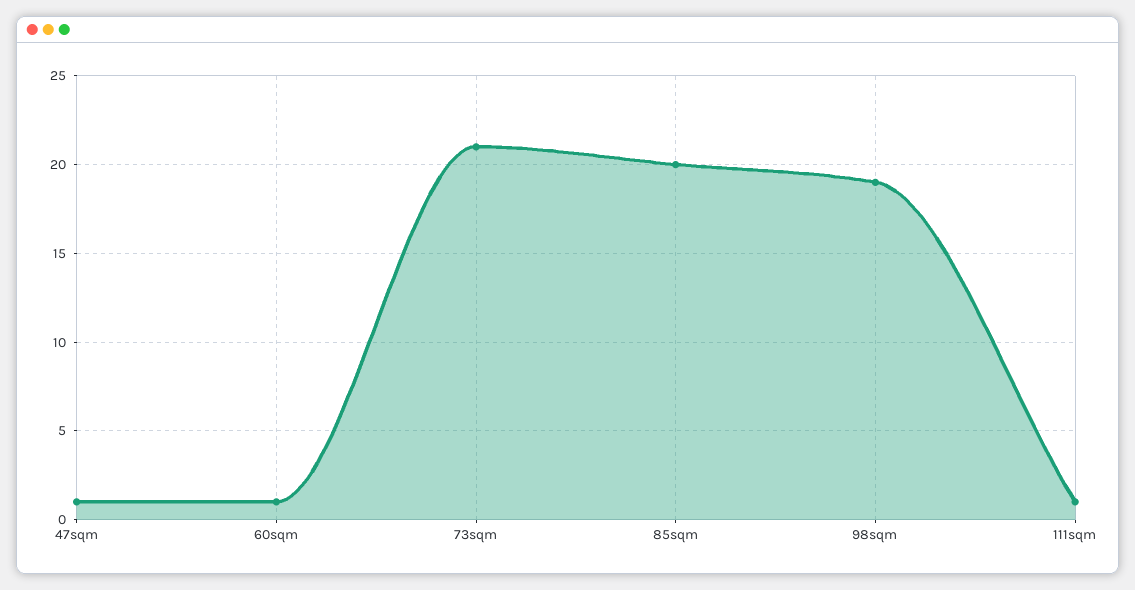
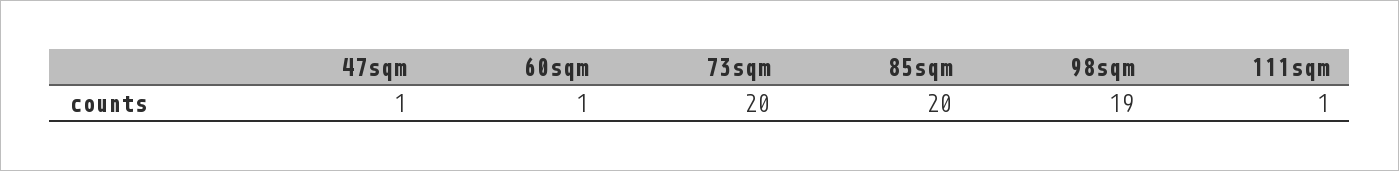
73sqm: 21 -> 20

